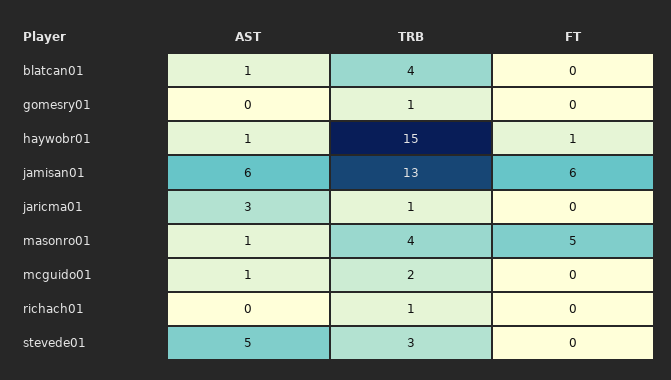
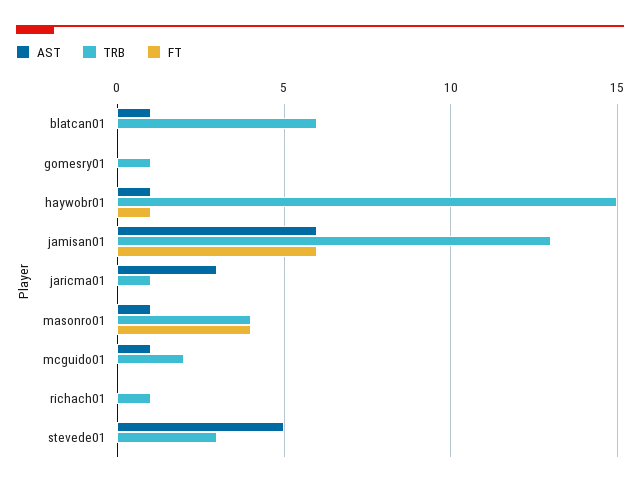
TRB, blatcan01: 4 -> 6
FT, masonro01: 5 -> 4

